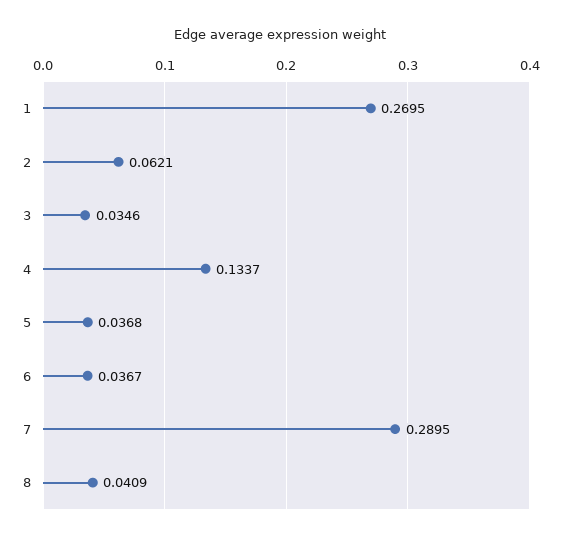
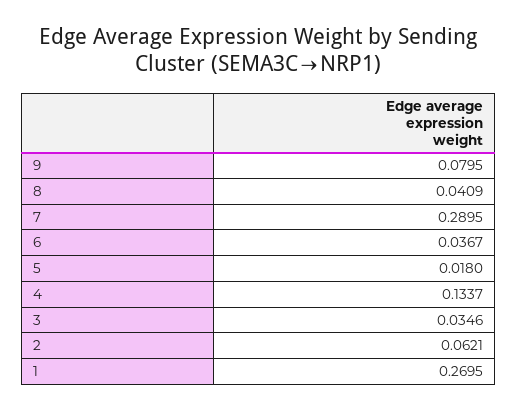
5: 0.0368 -> 0.018
9: none -> 0.0795

